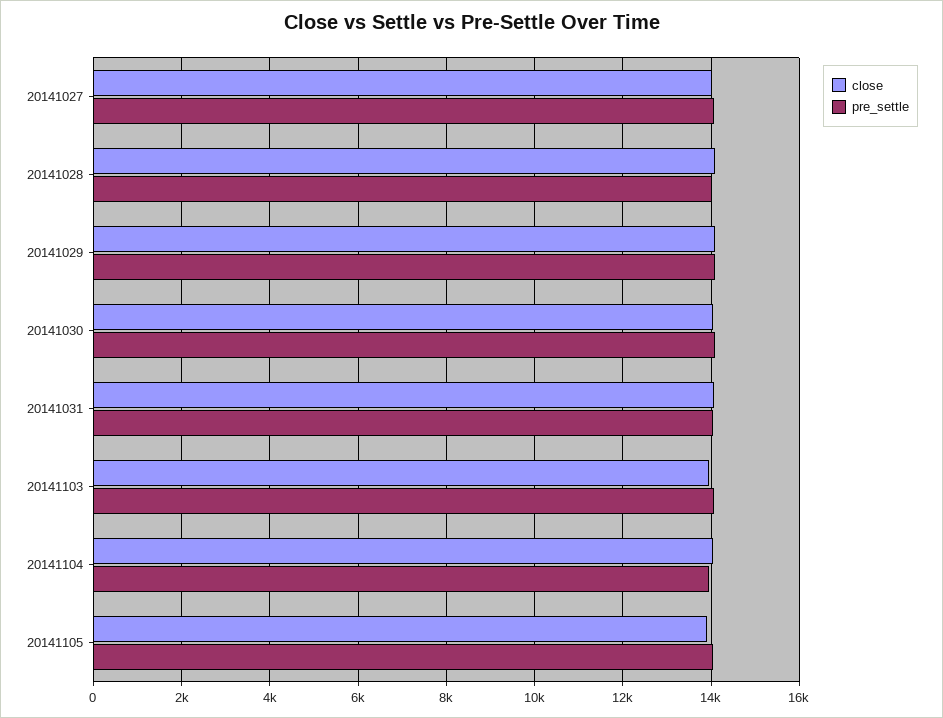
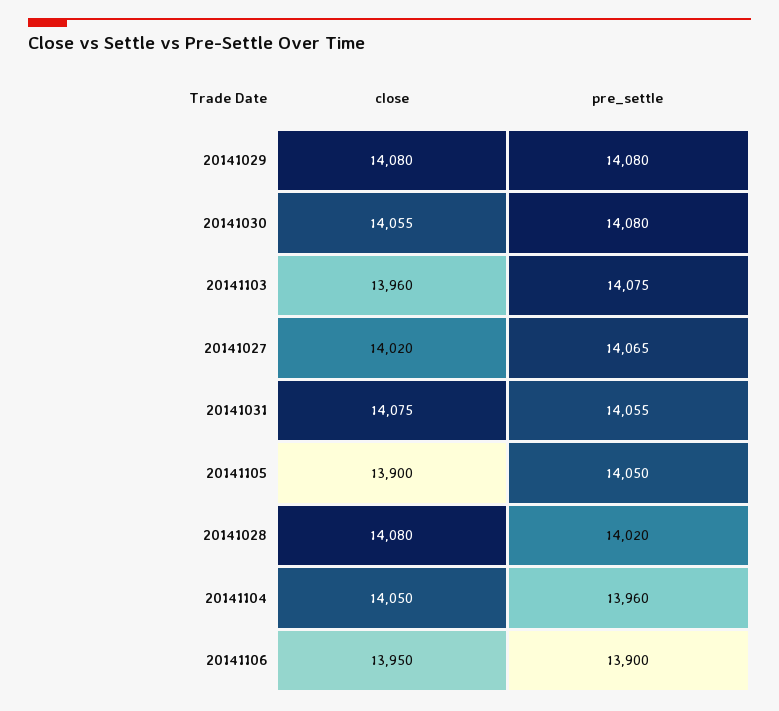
close, 20141106: none -> 13950
pre_settle, 20141106: none -> 13900

